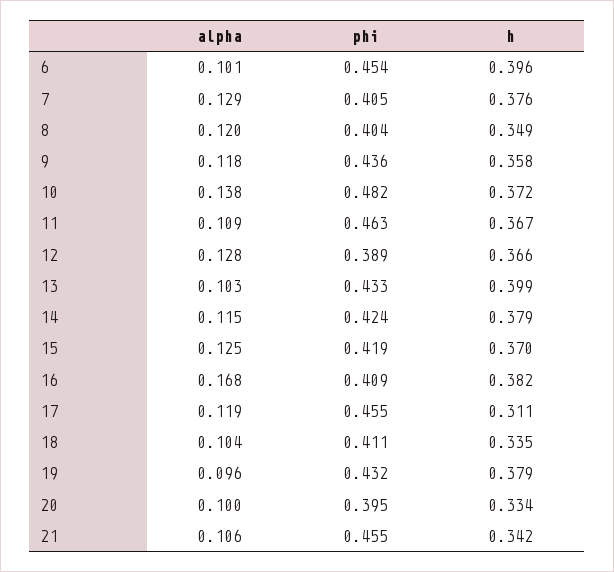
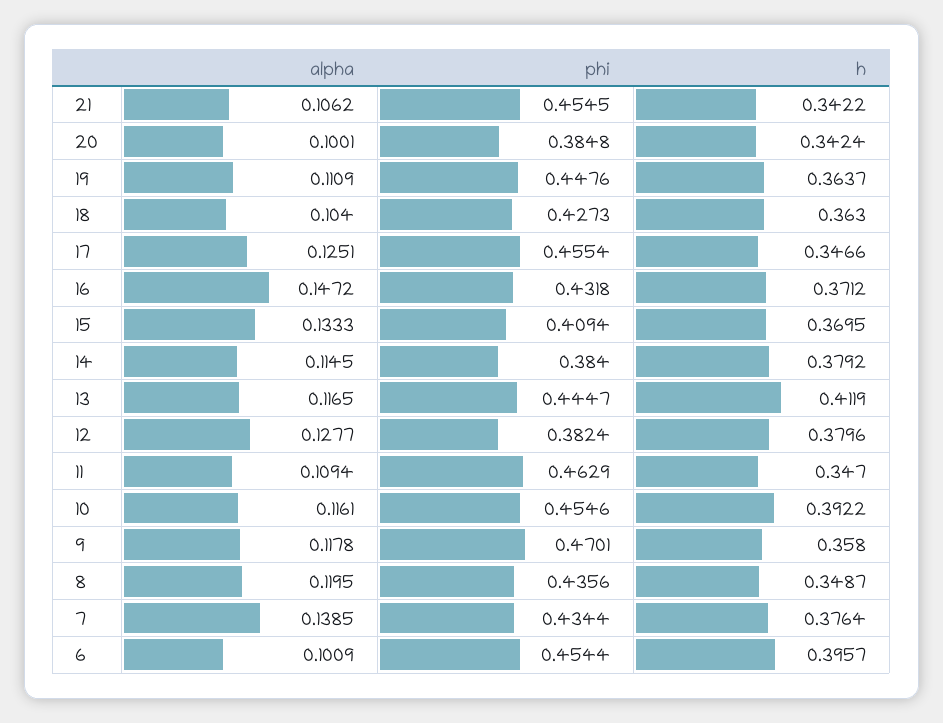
alpha, 7: 0.129 -> 0.1385
phi, 7: 0.405 -> 0.4344
phi, 8: 0.404 -> 0.4356
phi, 9: 0.436 -> 0.4701
alpha, 10: 0.138 -> 0.1161
phi, 10: 0.482 -> 0.4546
h, 10: 0.372 -> 0.3922
h, 11: 0.367 -> 0.347
phi, 12: 0.389 -> 0.3824
h, 12: 0.366 -> 0.3796
alpha, 13: 0.103 -> 0.1165
phi, 13: 0.433 -> 0.4447
h, 13: 0.399 -> 0.4119
phi, 14: 0.424 -> 0.384
alpha, 15: 0.125 -> 0.1333
phi, 15: 0.419 -> 0.4094
alpha, 16: 0.168 -> 0.1472
phi, 16: 0.409 -> 0.4318
h, 16: 0.382 -> 0.3712
alpha, 17: 0.119 -> 0.1251
h, 17: 0.311 -> 0.3466
phi, 18: 0.411 -> 0.4273
h, 18: 0.335 -> 0.363
alpha, 19: 0.096 -> 0.1109
phi, 19: 0.432 -> 0.4476
h, 19: 0.379 -> 0.3637
phi, 20: 0.395 -> 0.3848
h, 20: 0.334 -> 0.3424

